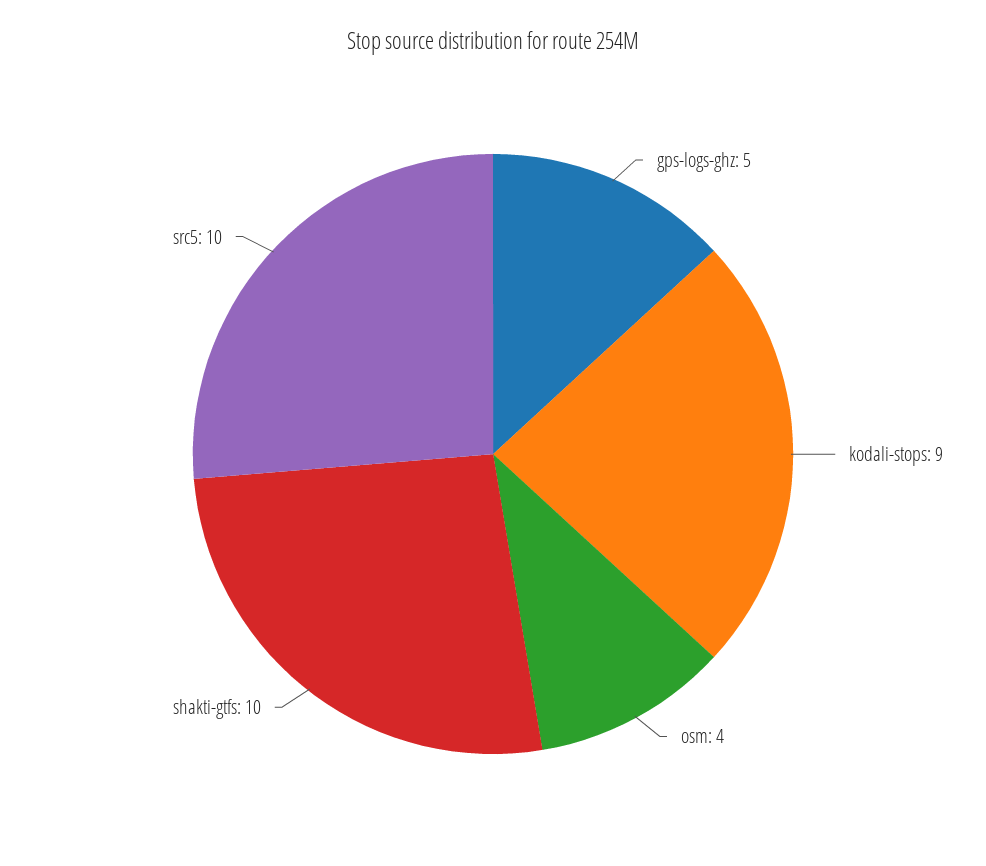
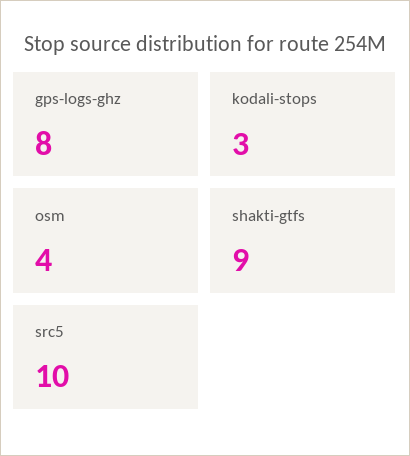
gps-logs-ghz: 5 -> 8
kodali-stops: 9 -> 3
shakti-gtfs: 10 -> 9

